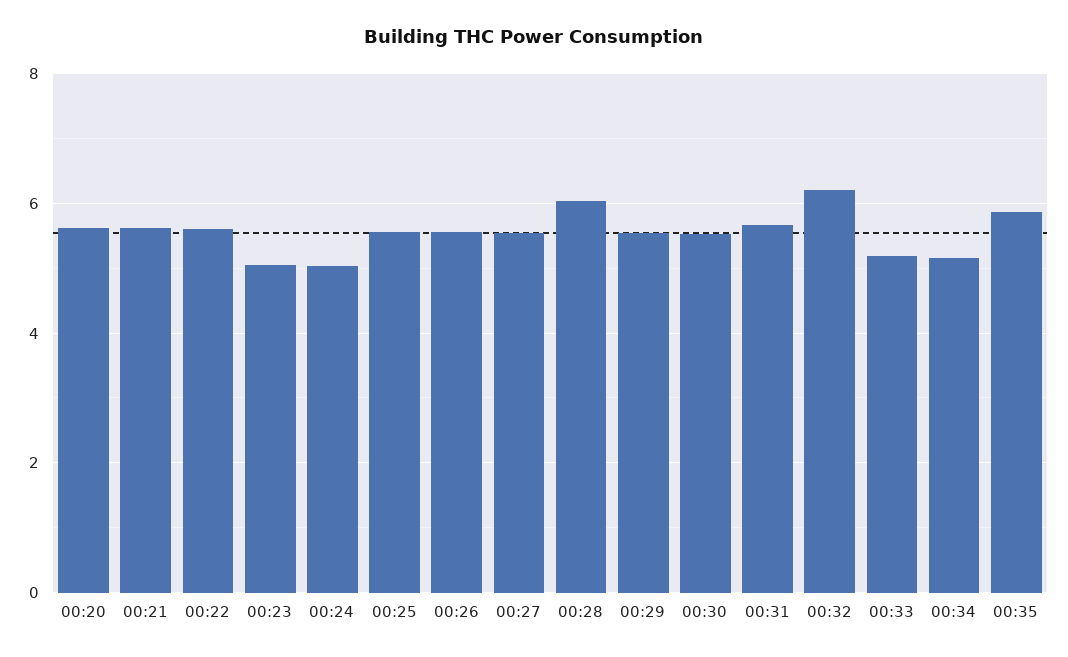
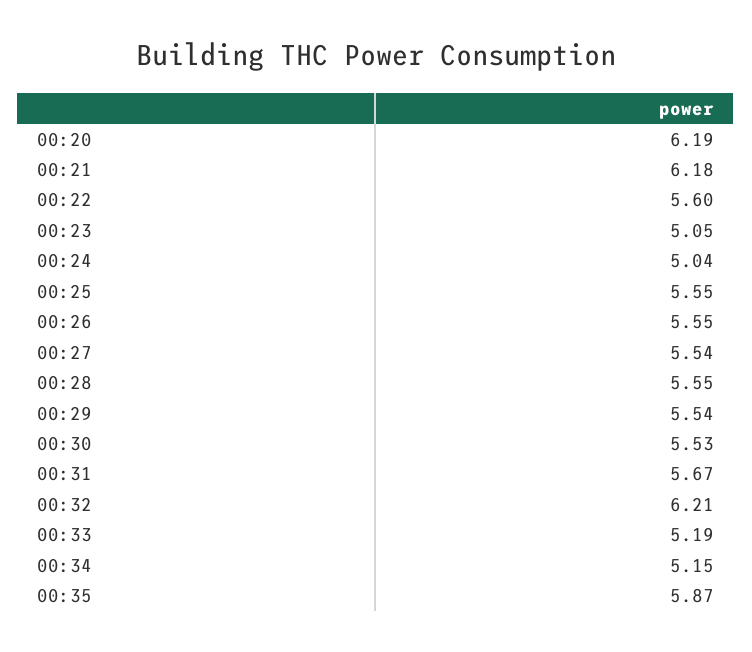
00:20: 5.6 -> 6.19
00:21: 5.6 -> 6.18
00:28: 6 -> 5.55

